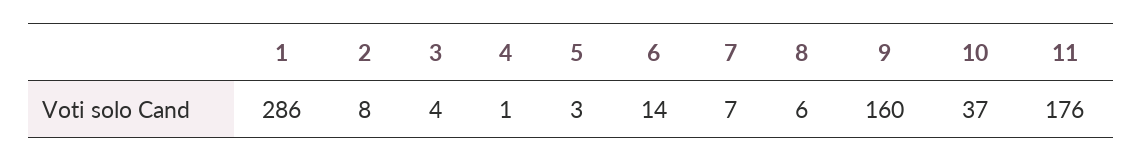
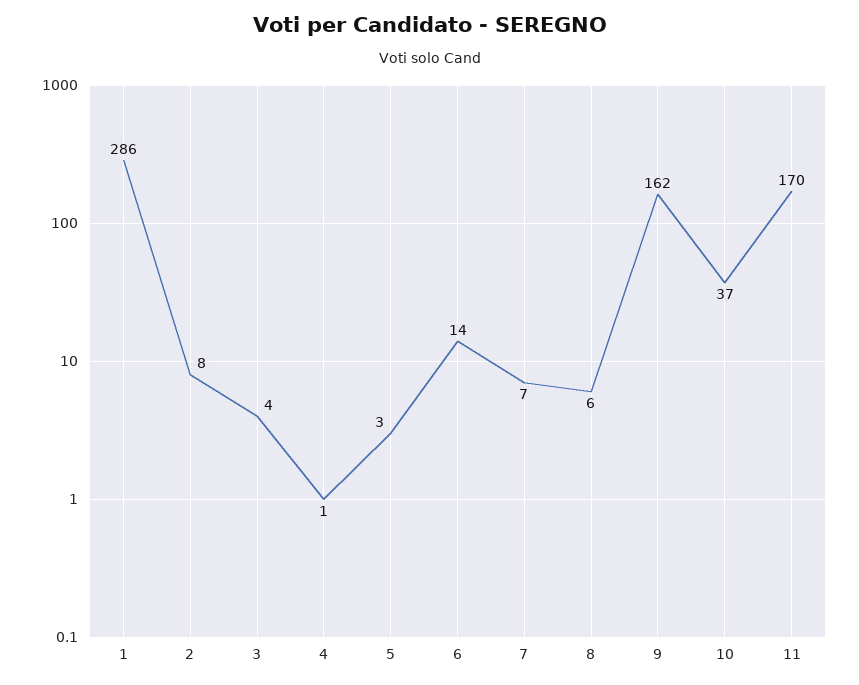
9: 160 -> 162
11: 176 -> 170

